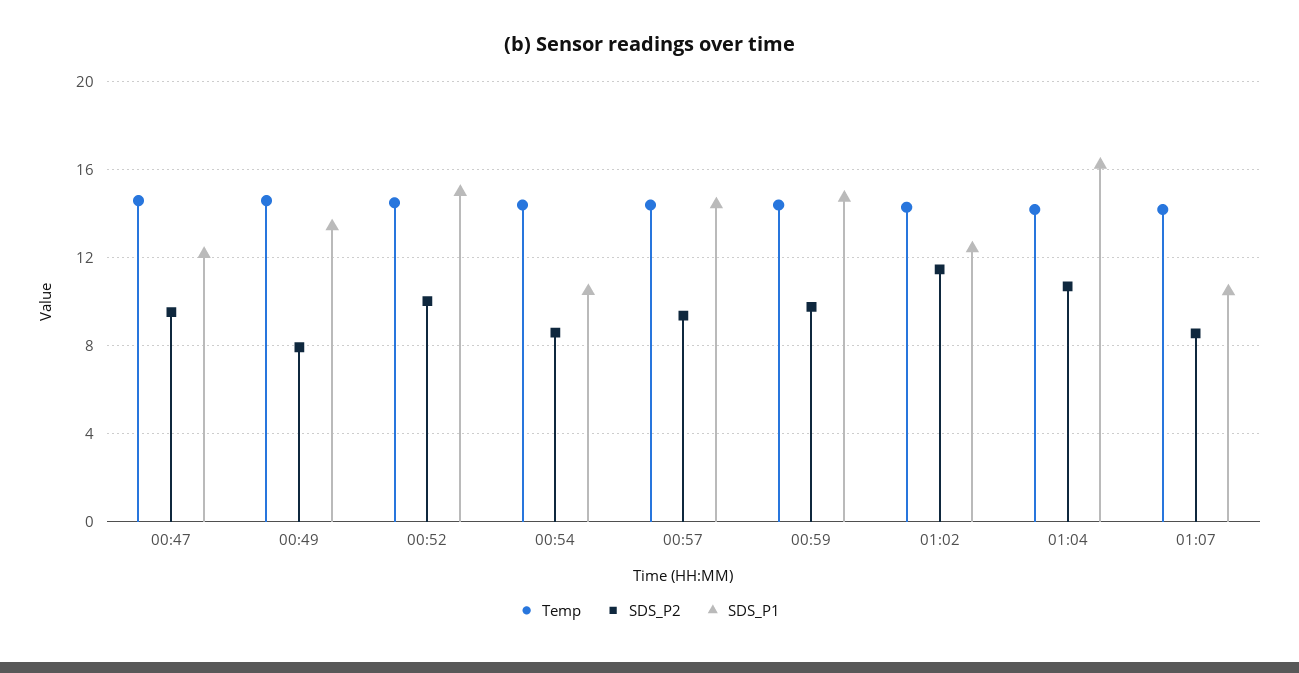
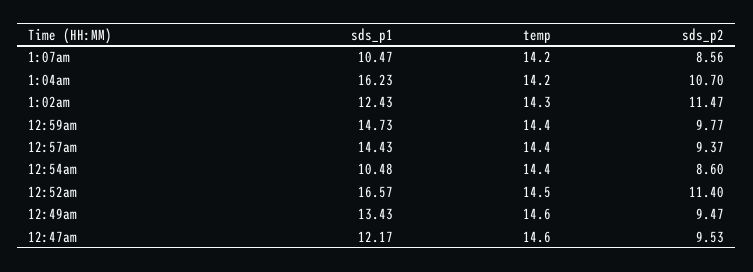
SDS_P2, 00:49: 8 -> 9.47
SDS_P2, 00:52: 10 -> 11.4
SDS_P1, 00:52: 15 -> 16.57

